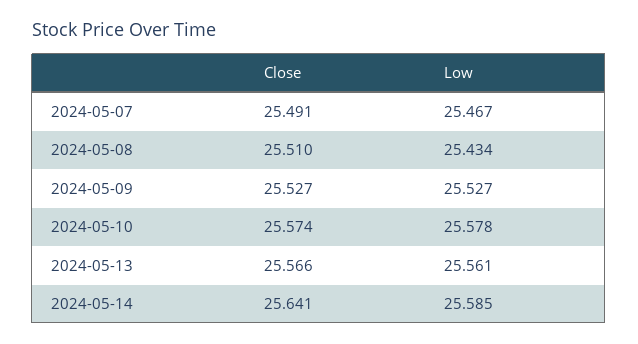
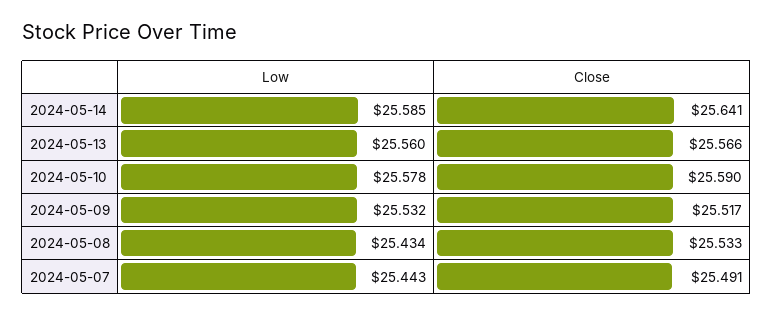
Low, 2024-05-07: 25.467 -> 25.443
Close, 2024-05-08: 25.51 -> 25.533
Close, 2024-05-09: 25.527 -> 25.517
Low, 2024-05-09: 25.527 -> 25.532
Close, 2024-05-10: 25.574 -> 25.59
Low, 2024-05-13: 25.561 -> 25.56

